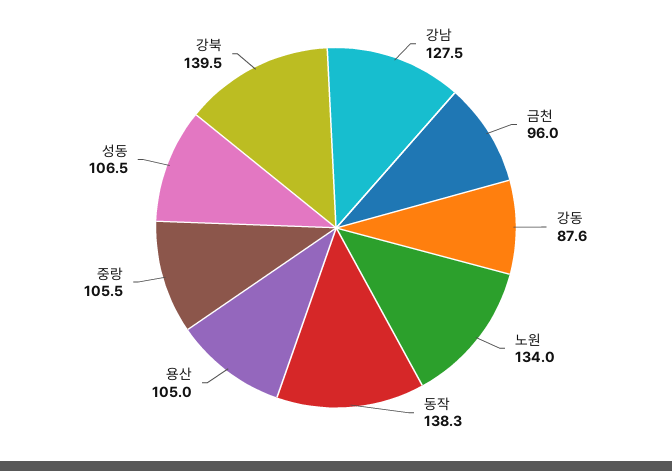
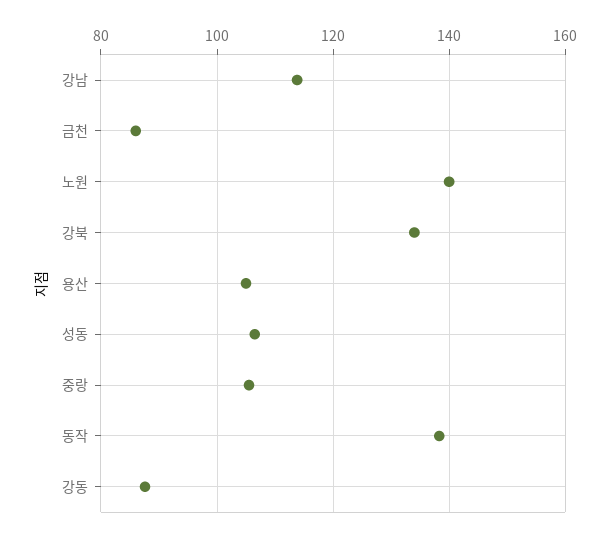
강남: 127.5 -> 114
금천: 96 -> 86
노원: 134 -> 140
강북: 139.5 -> 134

